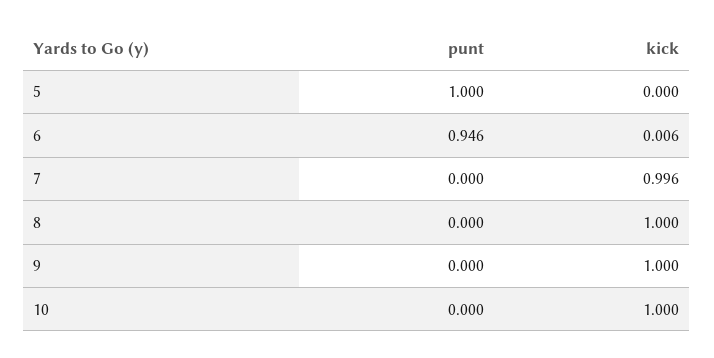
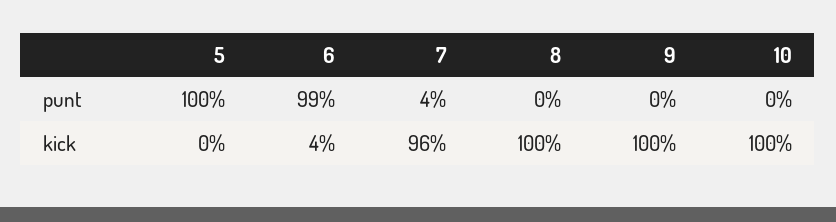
punt, 6: 0.946 -> 0.99
kick, 6: 0.006 -> 0.04
punt, 7: 0 -> 0.04
kick, 7: 0.996 -> 0.96

